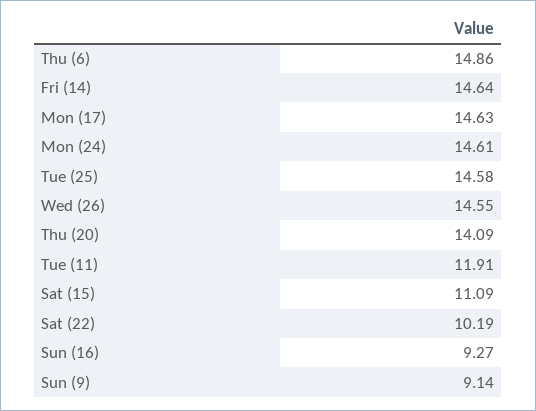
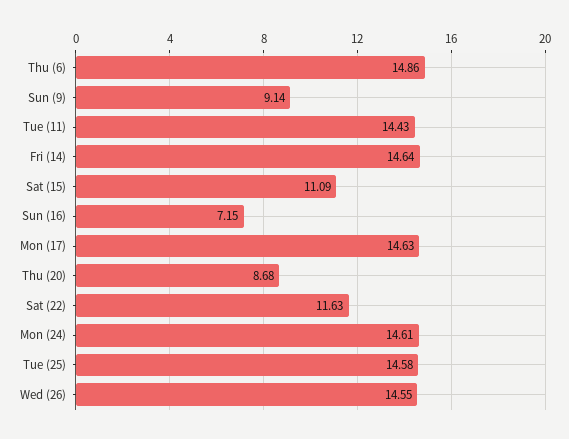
Thu (20): 14.09 -> 8.68
Tue (11): 11.91 -> 14.43
Sat (22): 10.19 -> 11.63
Sun (16): 9.27 -> 7.15

